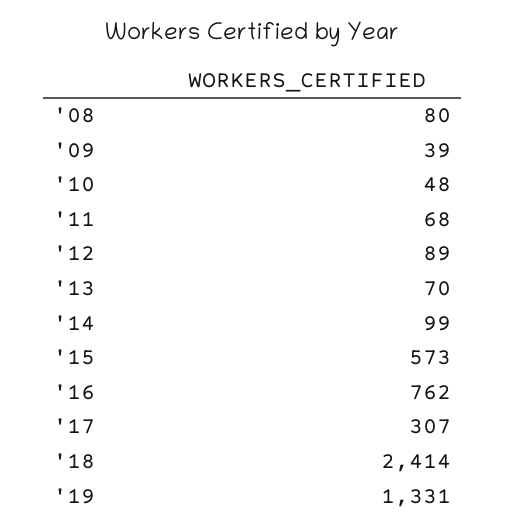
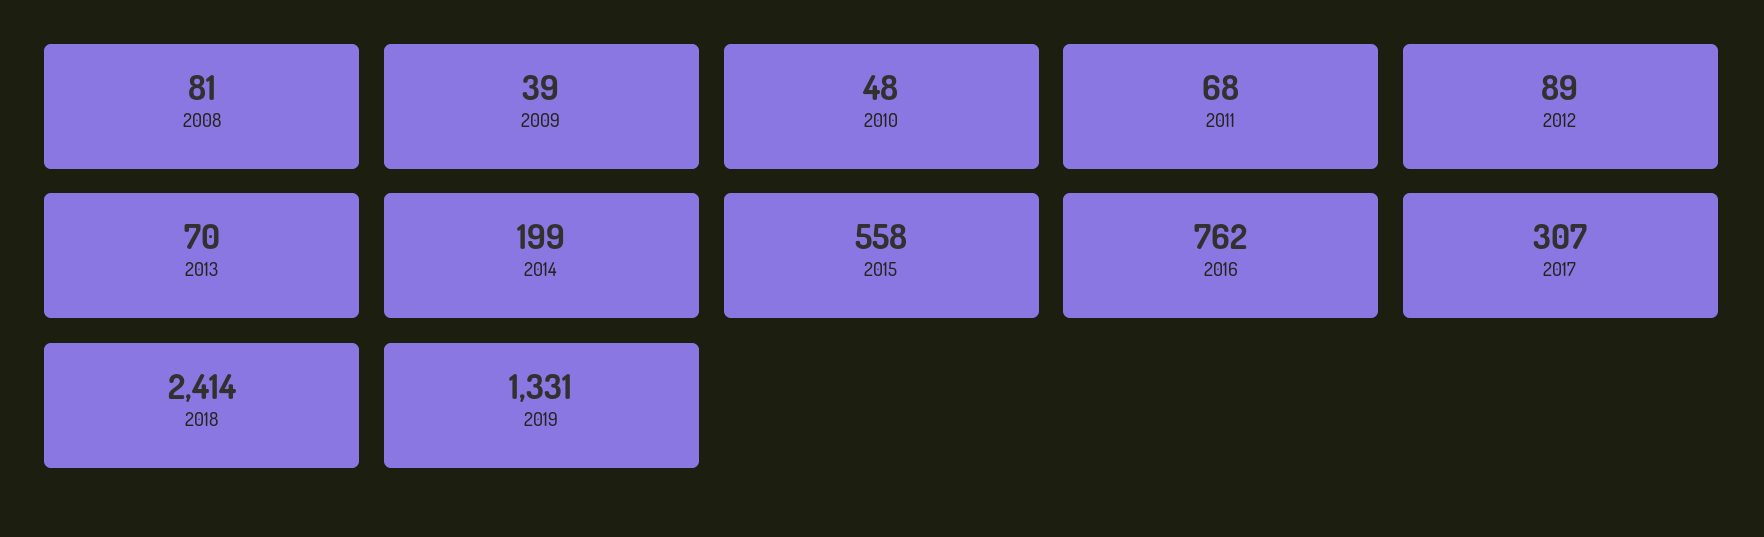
'08: 80 -> 81
'14: 99 -> 199
'15: 573 -> 558

